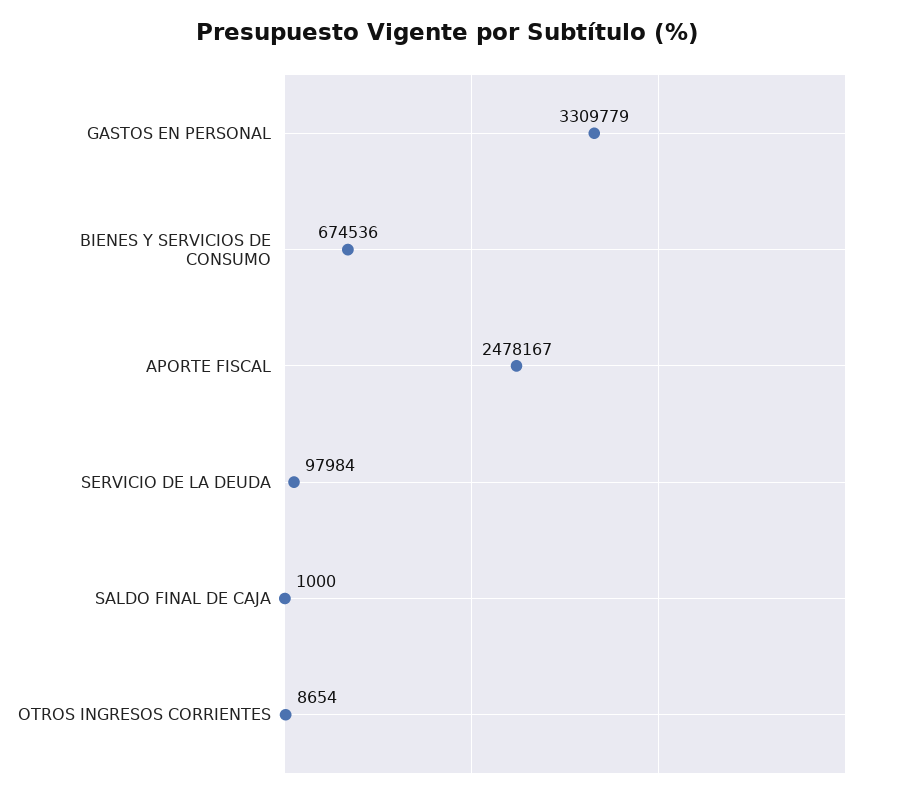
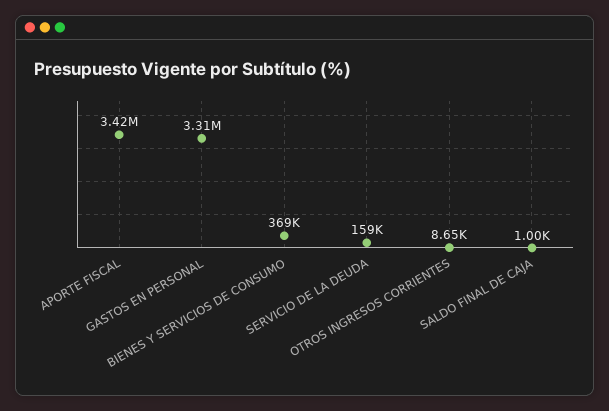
BIENES Y SERVICIOS DE CONSUMO: 674536 -> 369000
APORTE FISCAL: 2478167 -> 3420000
SERVICIO DE LA DEUDA: 97984 -> 159000

